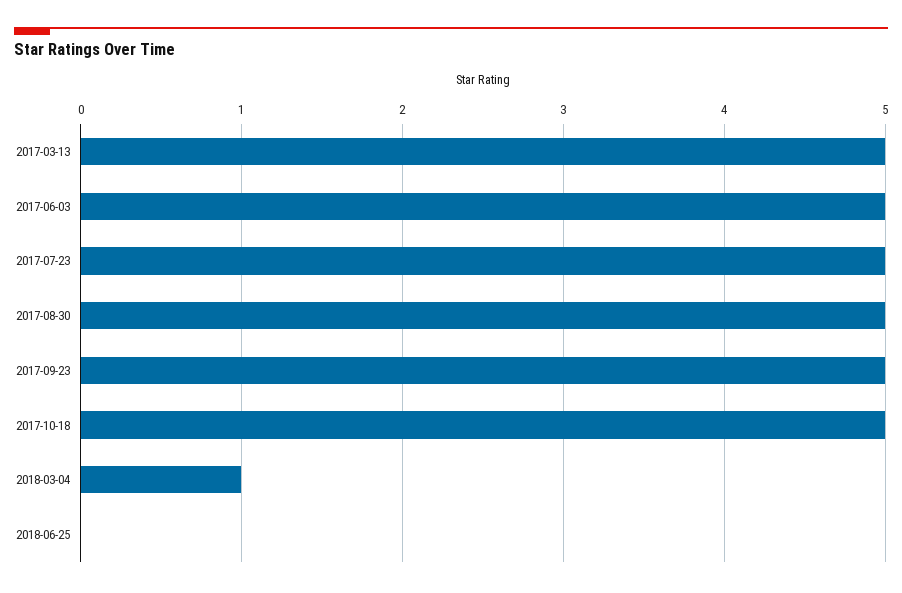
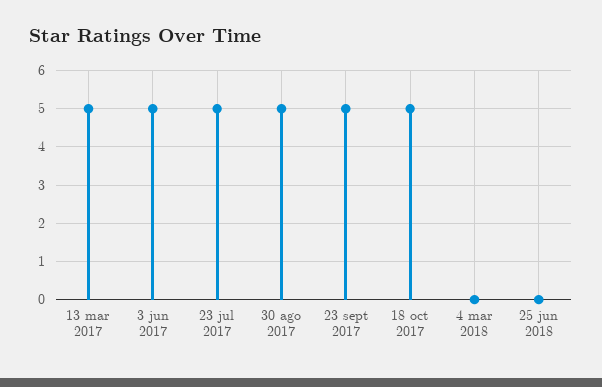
2018-03-04: 1 -> 0

